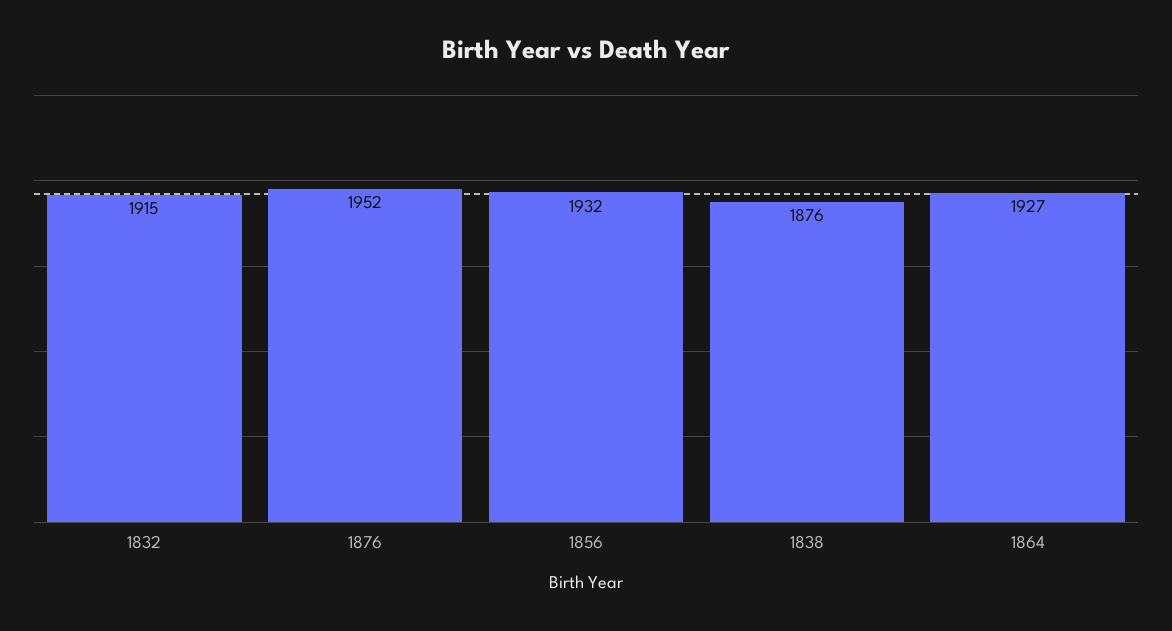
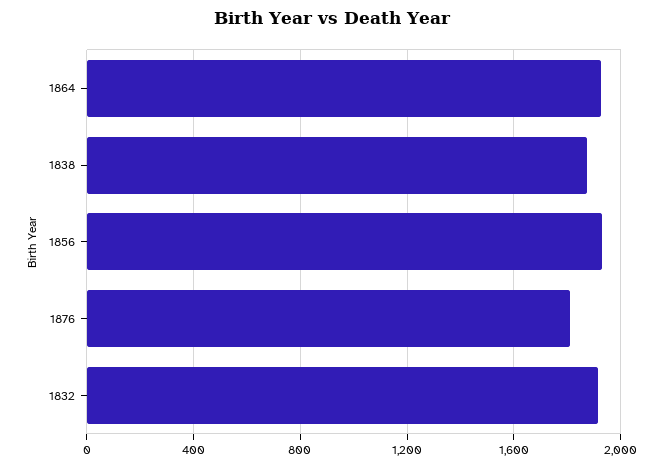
1876: 1952 -> 1800

